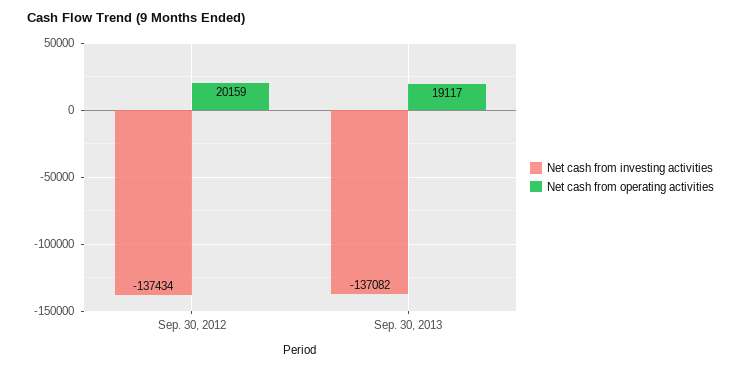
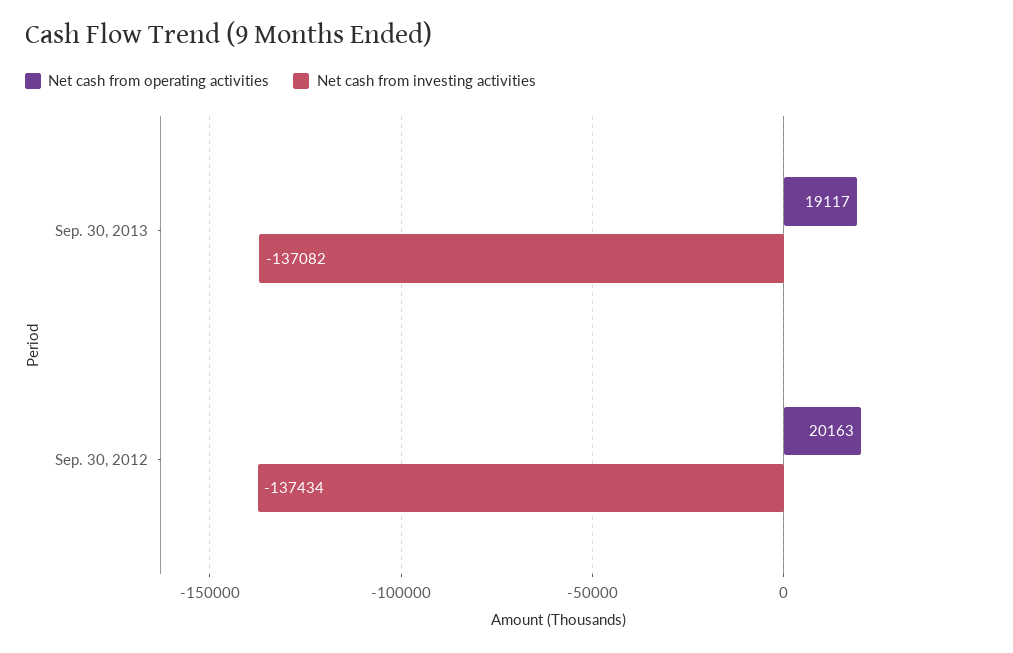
Net cash from operating activities, Sep. 30, 2012: 20159 -> 20163

